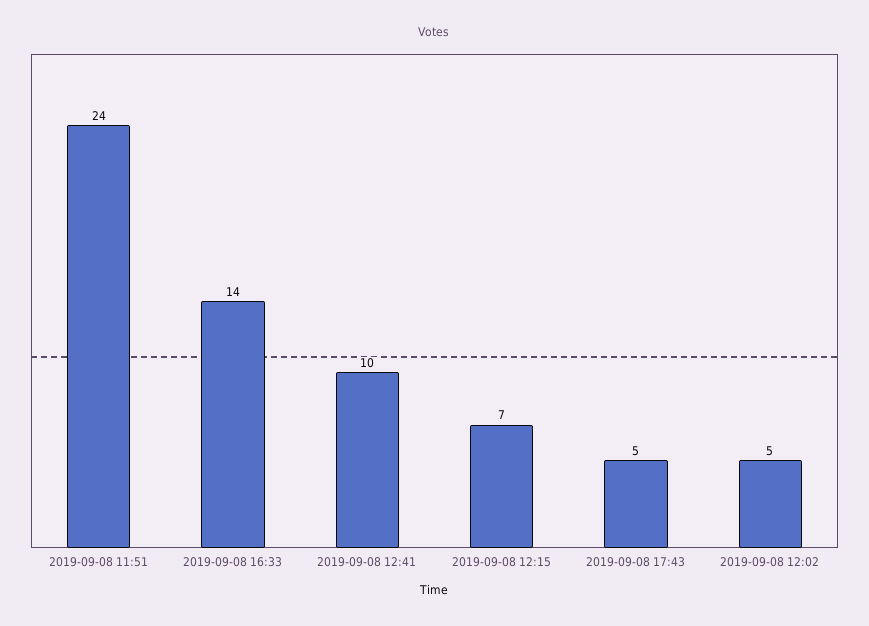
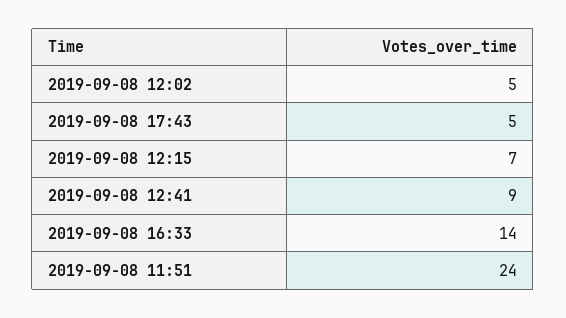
2019-09-08 12:41: 10 -> 9

